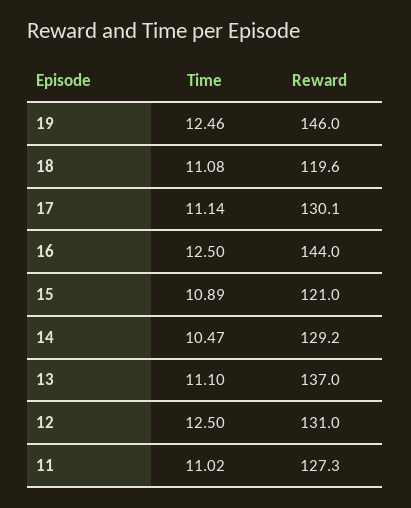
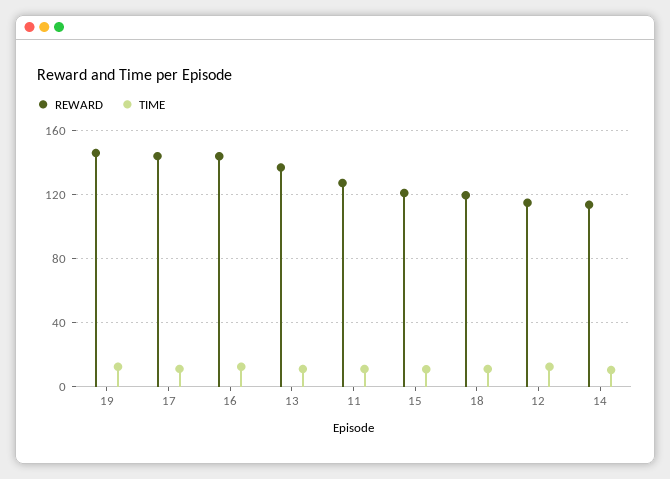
Reward, 17: 130.1 -> 145
Reward, 14: 129.2 -> 115
Reward, 12: 131 -> 115

